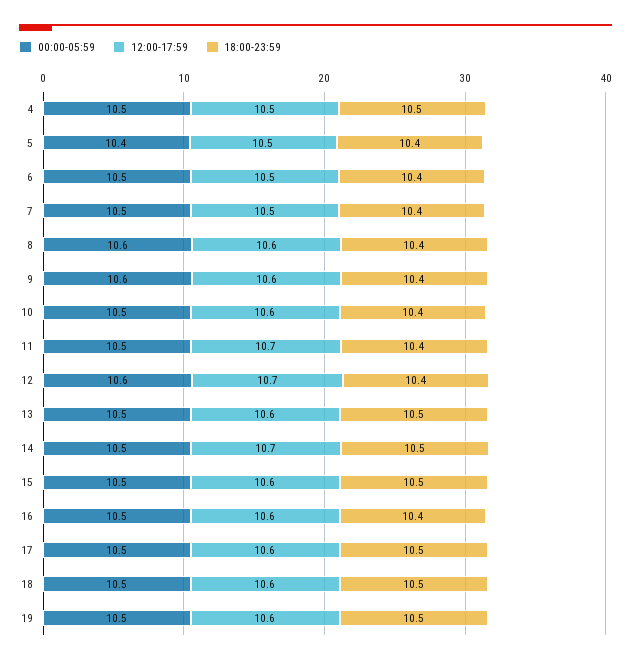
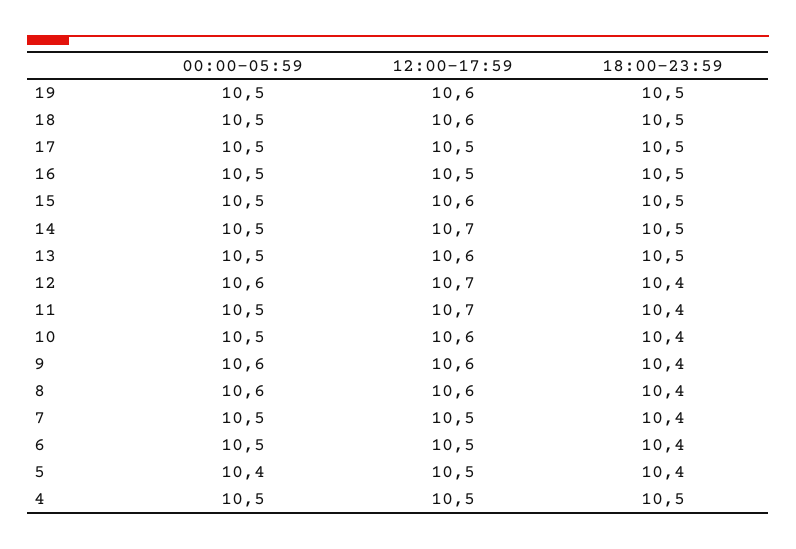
12:00-17:59, 16: 10.6 -> 10.5
18:00-23:59, 16: 10.4 -> 10.5
12:00-17:59, 17: 10.6 -> 10.5

